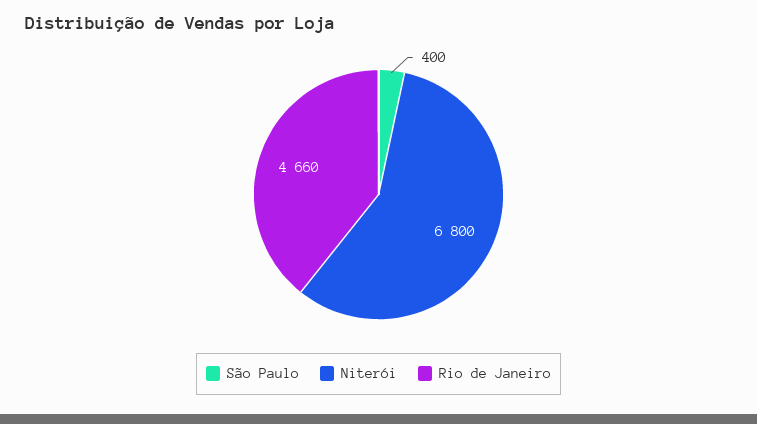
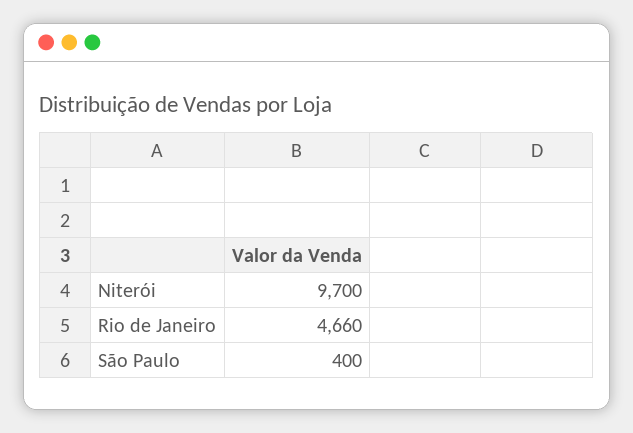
Niterói: 6800 -> 9700

